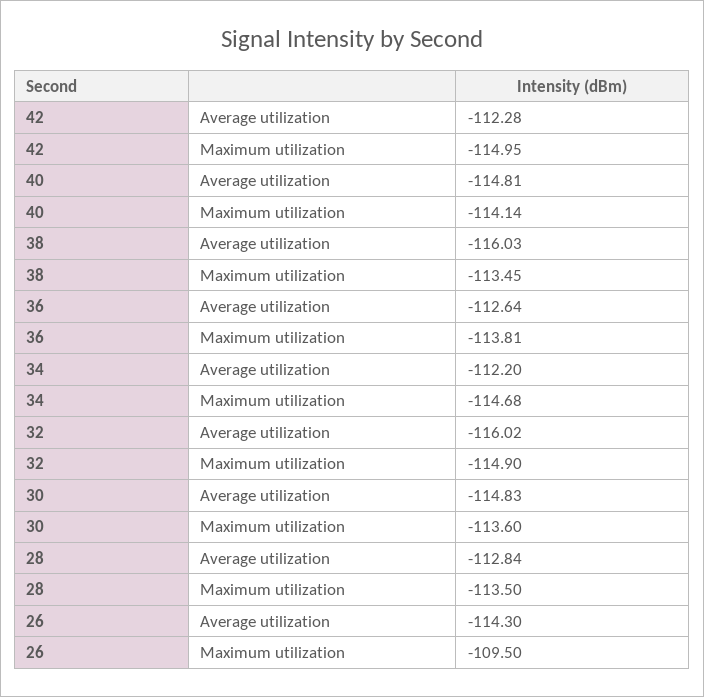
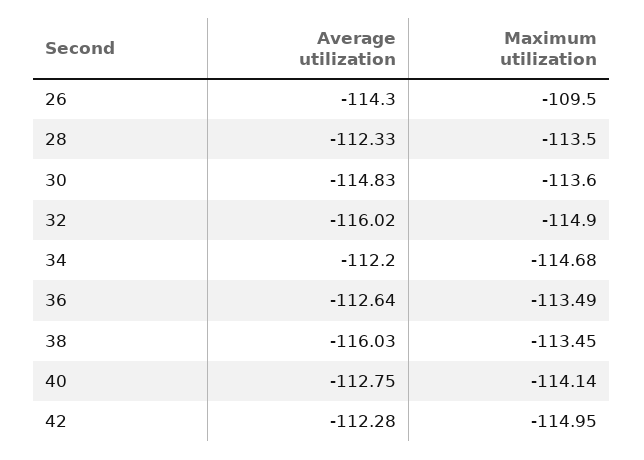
40, Average utilization: -114.81 -> -112.75
36, Maximum utilization: -113.81 -> -113.49
28, Average utilization: -112.84 -> -112.33

